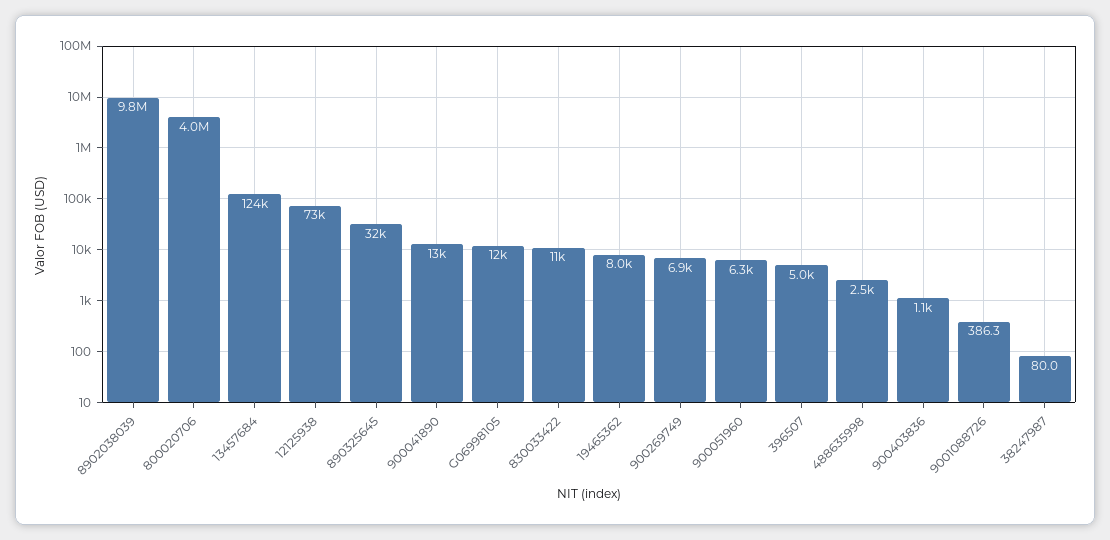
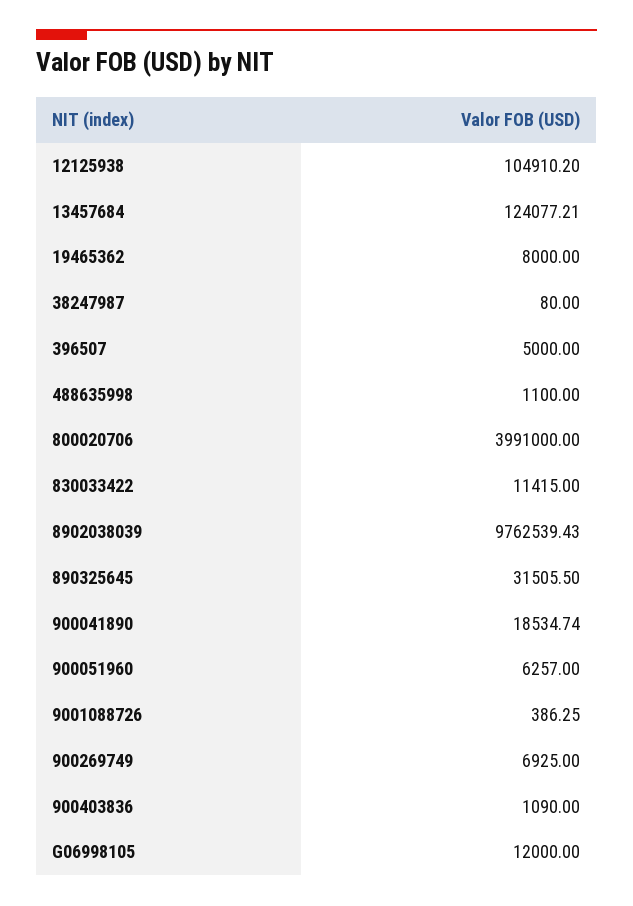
12125938: 73000 -> 104910.2
900041890: 13000 -> 18534.74
488635998: 2500 -> 1100

